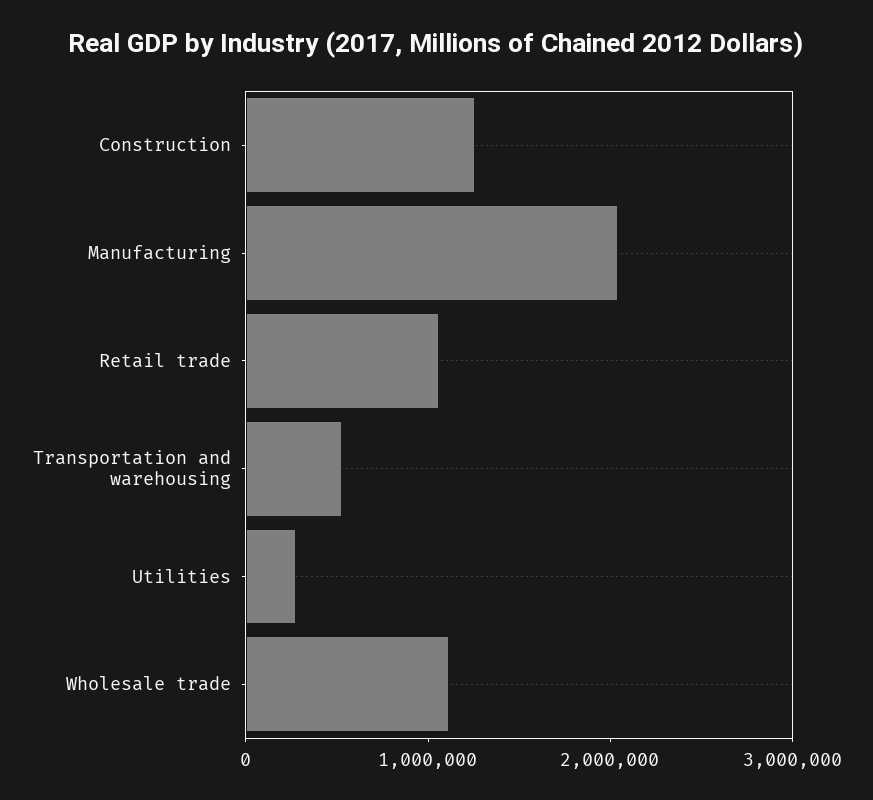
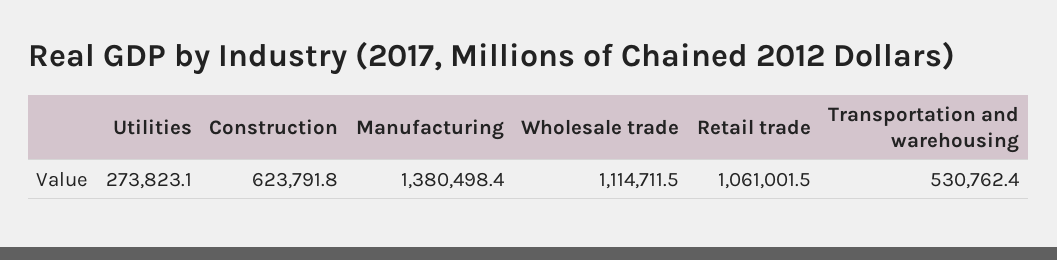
Construction: 1200000 -> 623791.8
Manufacturing: 2000000 -> 1380498.4

